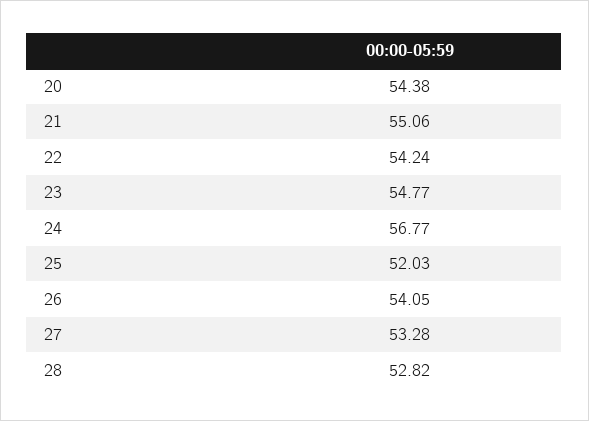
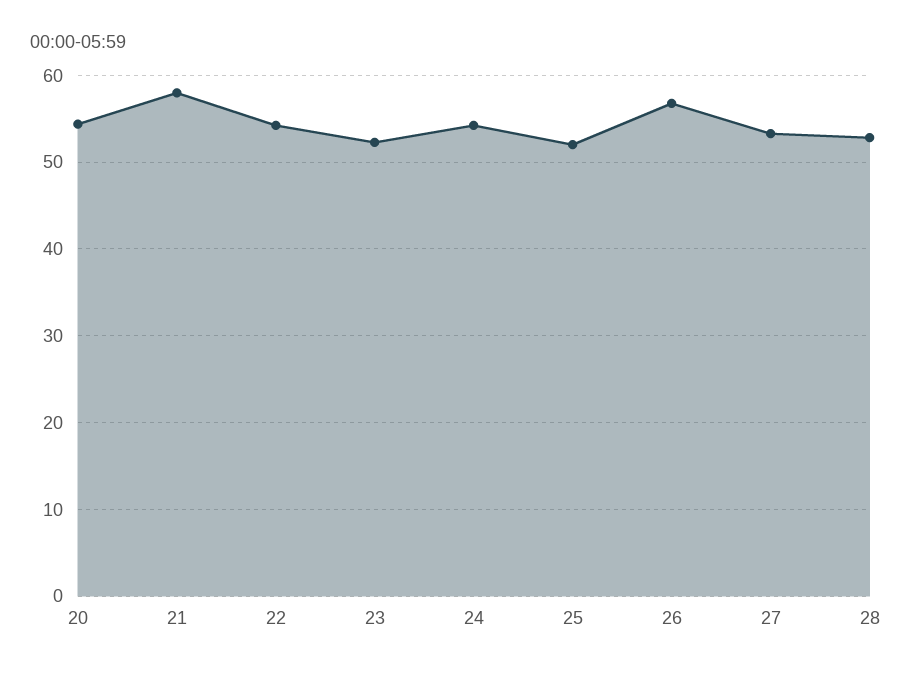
21: 55.06 -> 58
23: 54.77 -> 52
24: 56.77 -> 54
26: 54.05 -> 57

